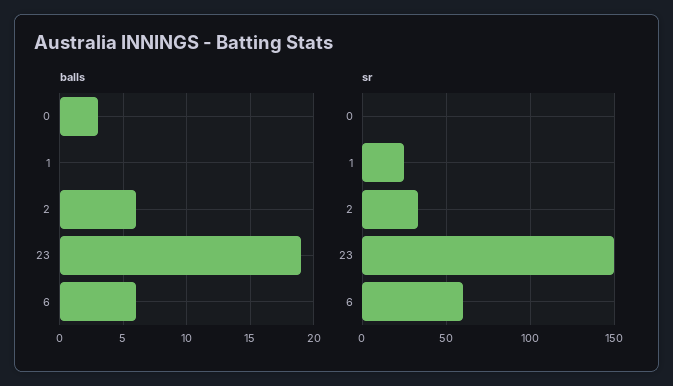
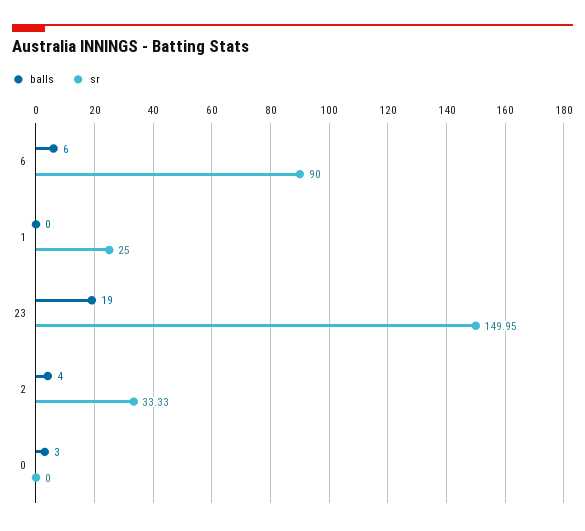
balls, 2: 6 -> 4
sr, 6: 60 -> 90

